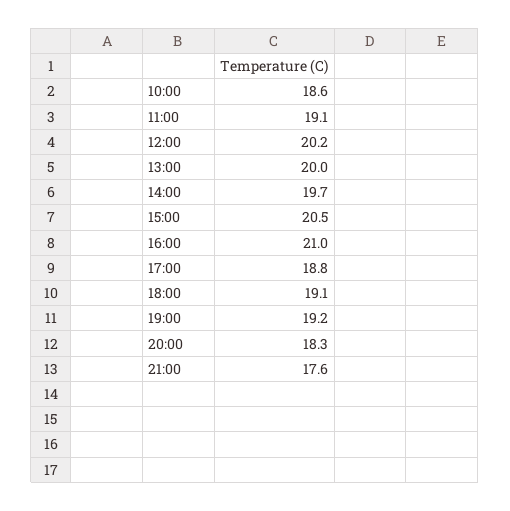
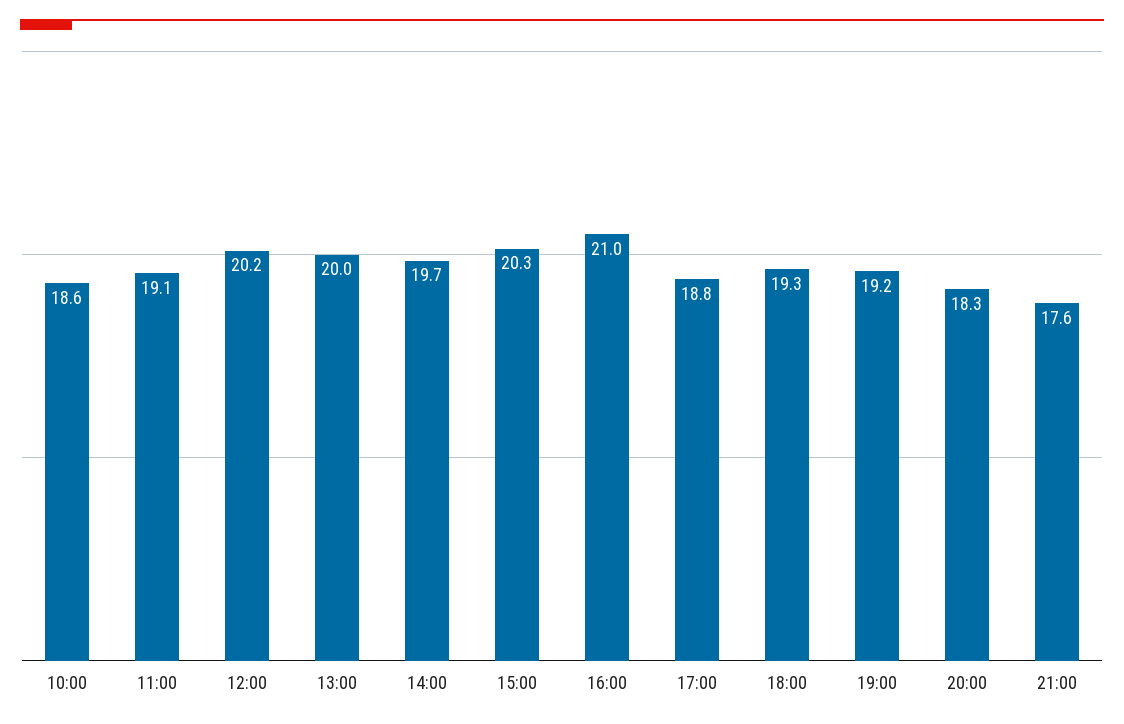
15:00: 20.5 -> 20.3
18:00: 19.1 -> 19.3

